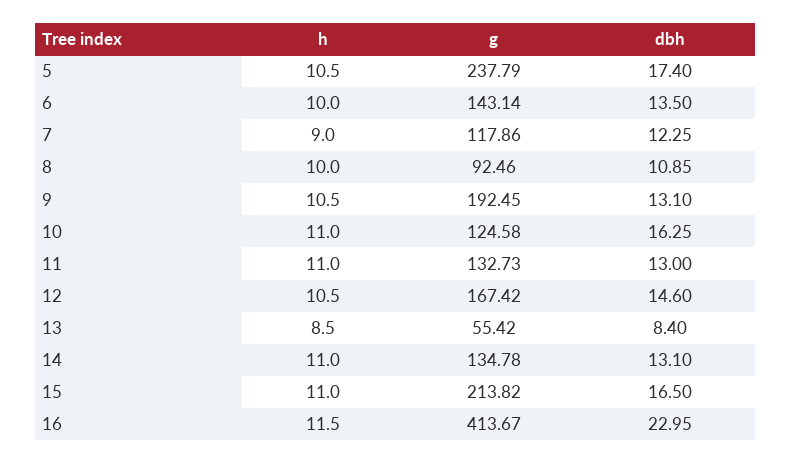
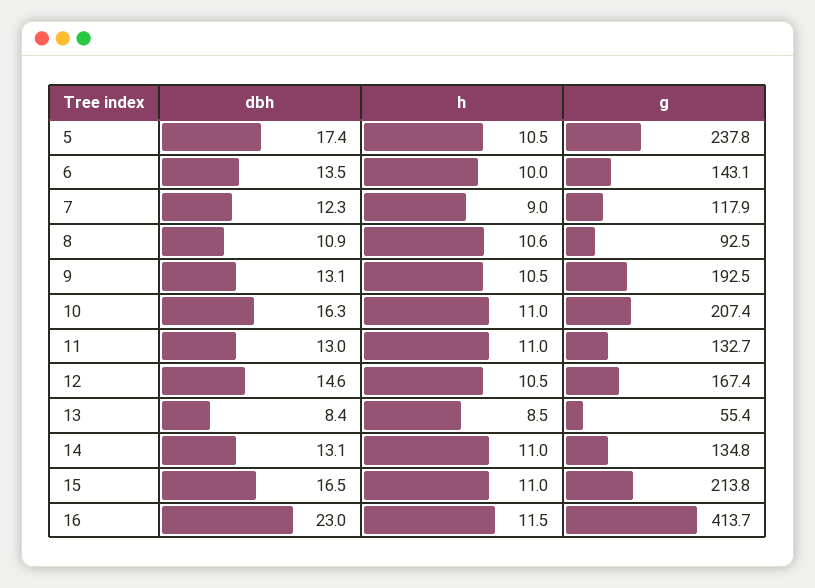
h, 8: 10 -> 10.6
g, 10: 124.58 -> 207.4

